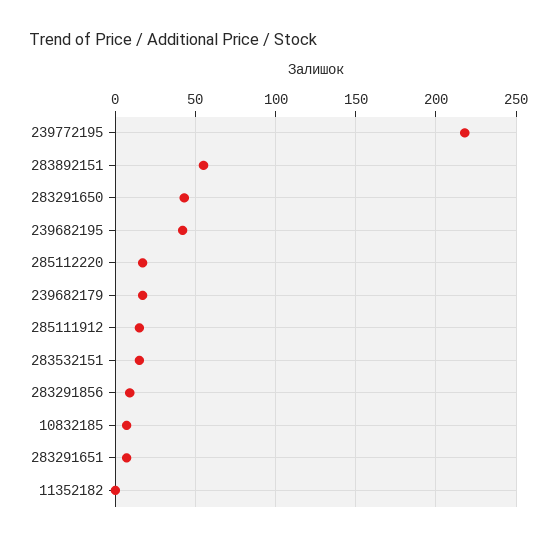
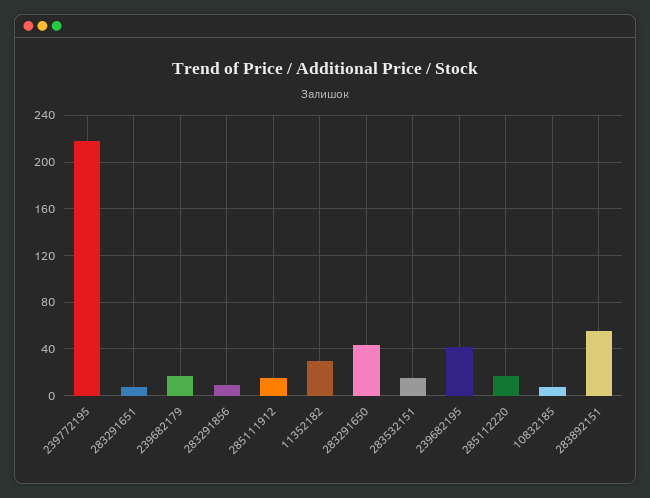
11352182: 0 -> 30

